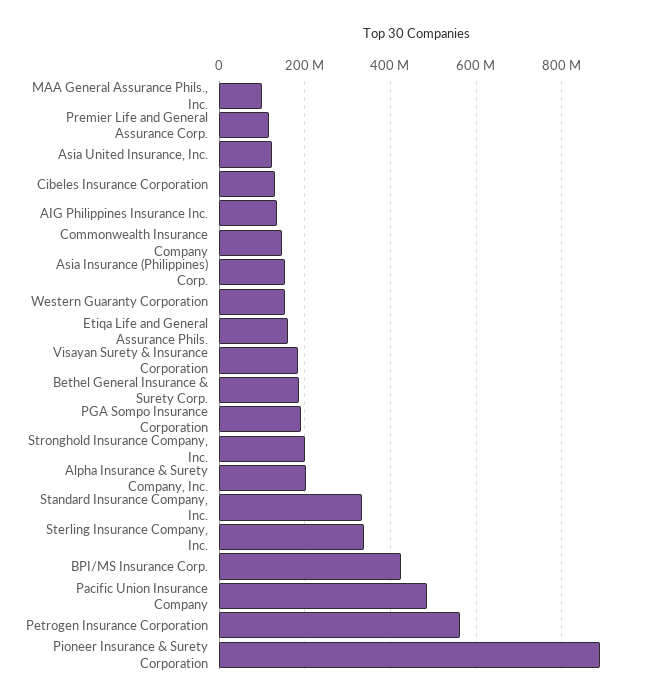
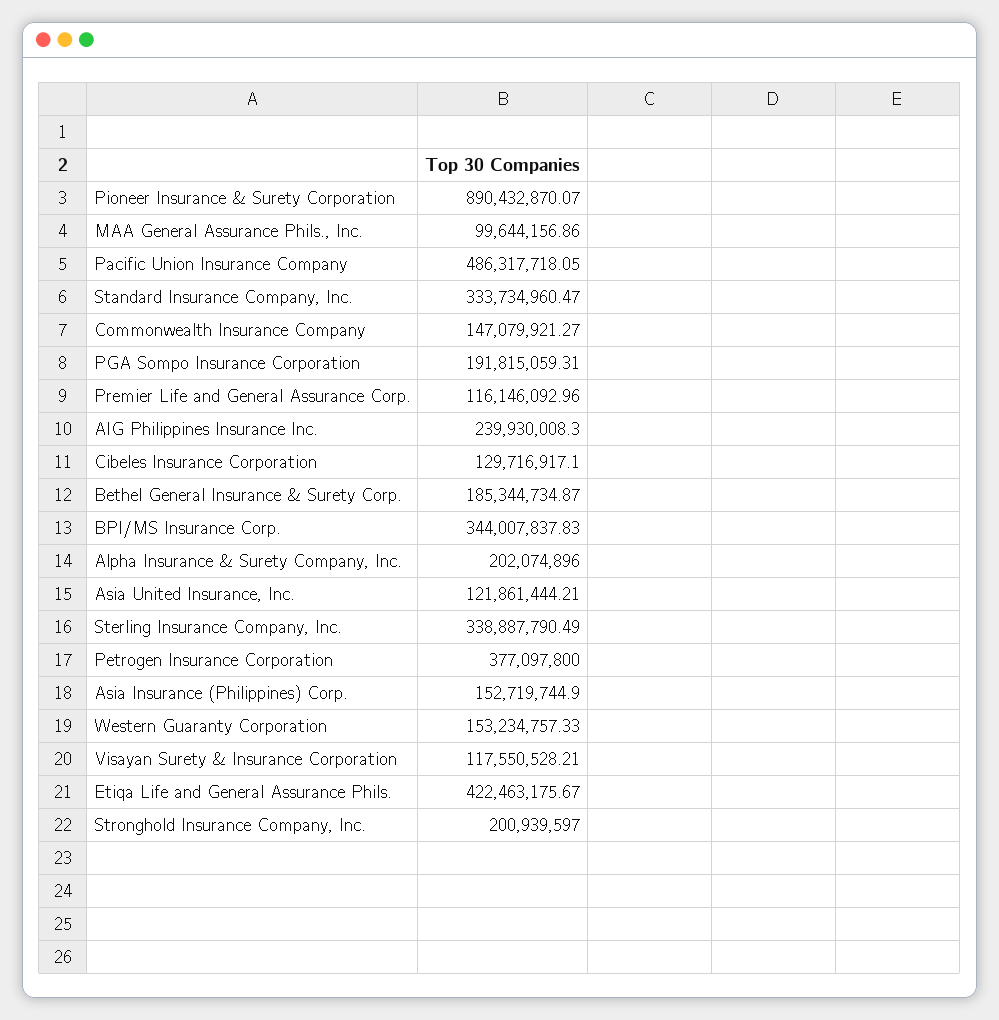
AIG Philippines Insurance Inc.: 140000000 -> 239930008.3
Etiqa Life and General Assurance Phils.: 160000000 -> 422463175.67
Visayan Surety & Insurance Corporation: 180000000 -> 117550528.21
BPI/MS Insurance Corp.: 420000000 -> 344007837.83
Petrogen Insurance Corporation: 560000000 -> 377097800

